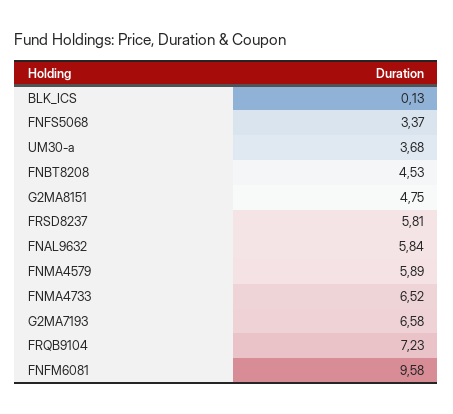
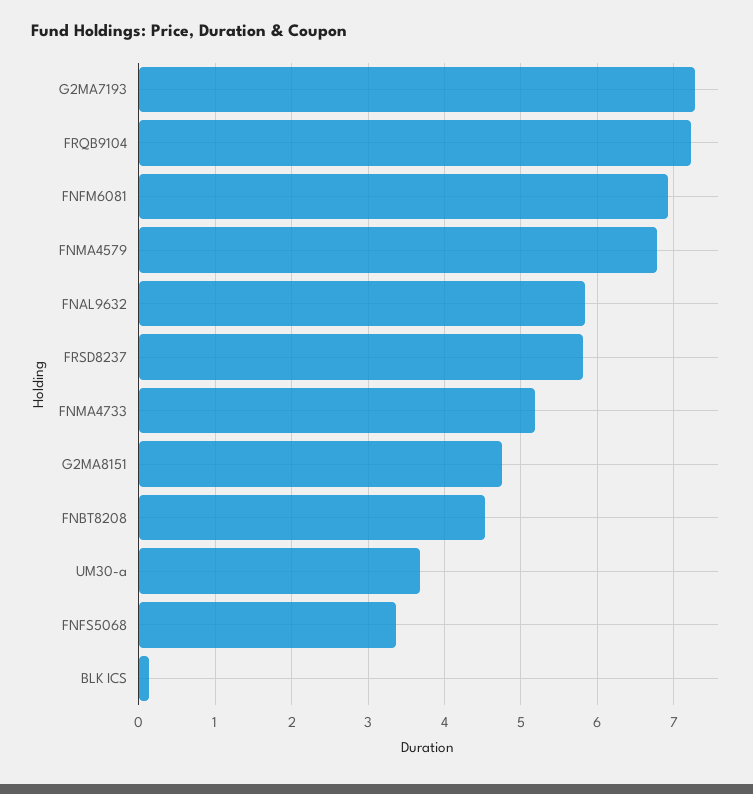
FNMA4579: 5.89 -> 6.8
FNMA4733: 6.52 -> 5.2
G2MA7193: 6.58 -> 7.3
FNFM6081: 9.58 -> 6.9

